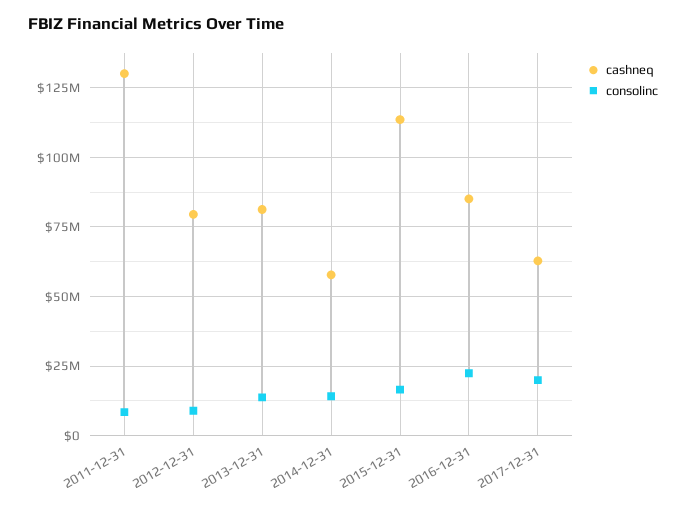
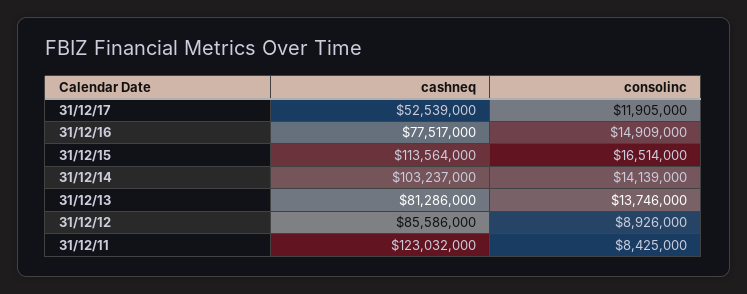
cashneq, 2011-12-31: 130000000 -> 123032000
cashneq, 2012-12-31: 80000000 -> 85586000
cashneq, 2014-12-31: 57500000 -> 103237000
cashneq, 2016-12-31: 85000000 -> 77517000
consolinc, 2016-12-31: 22500000 -> 14909000
cashneq, 2017-12-31: 62500000 -> 52539000
consolinc, 2017-12-31: 20000000 -> 11905000

